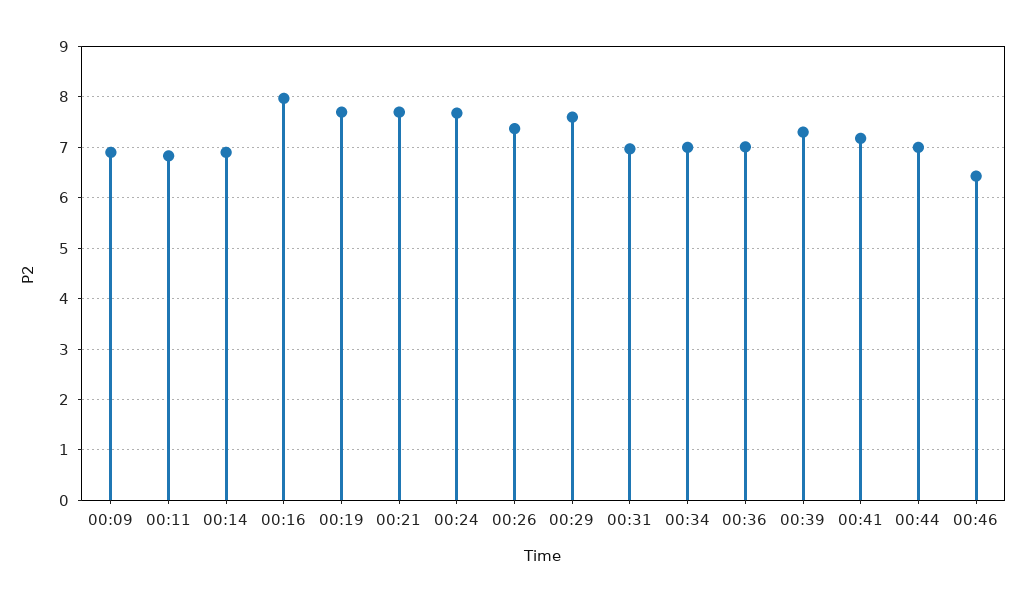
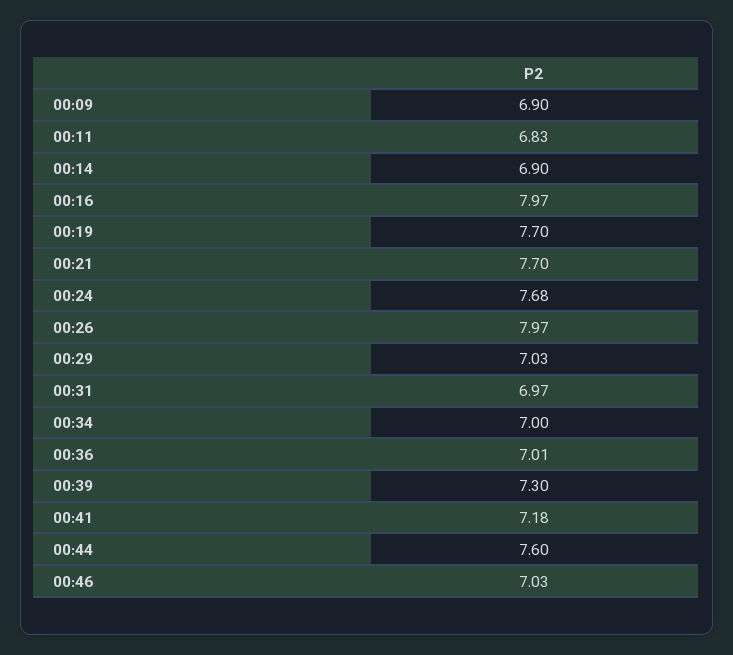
00:26: 7.4 -> 7.97
00:29: 7.6 -> 7.03
00:44: 7 -> 7.6
00:46: 6.4 -> 7.03

